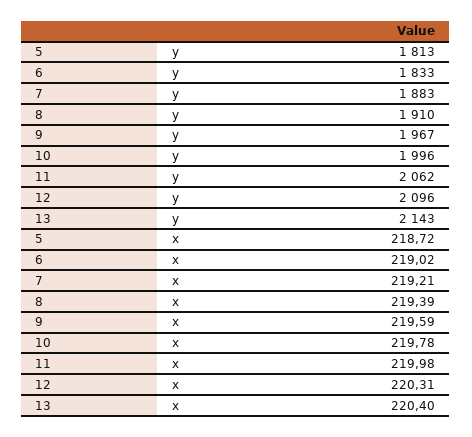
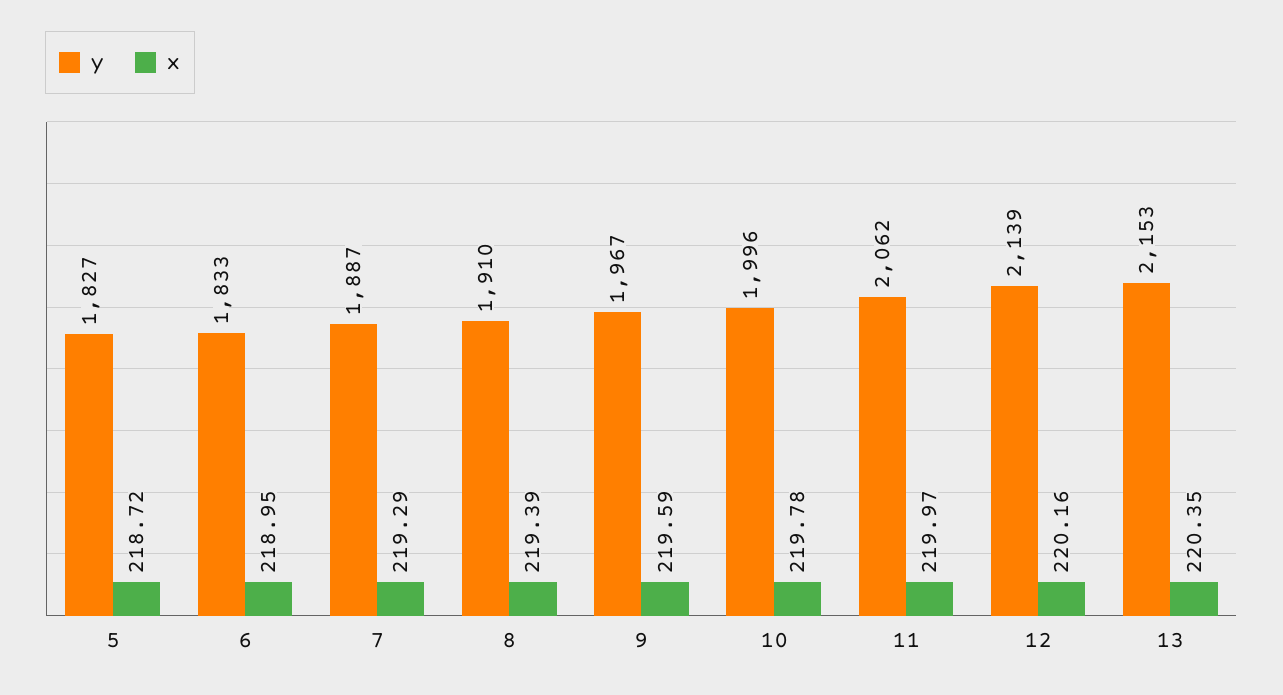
y, 5: 1813 -> 1827
y, 7: 1883 -> 1887
y, 12: 2096 -> 2139
y, 13: 2143 -> 2153
x, 6: 219.02 -> 218.95
x, 7: 219.21 -> 219.29
x, 11: 219.98 -> 219.97
x, 12: 220.31 -> 220.16
x, 13: 220.4 -> 220.35

